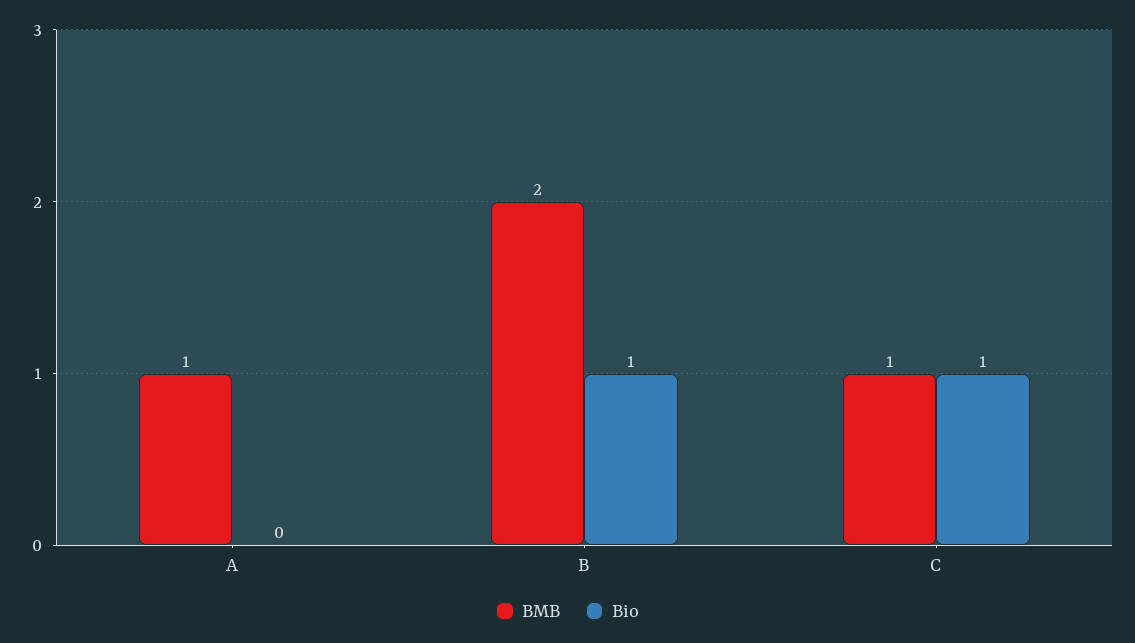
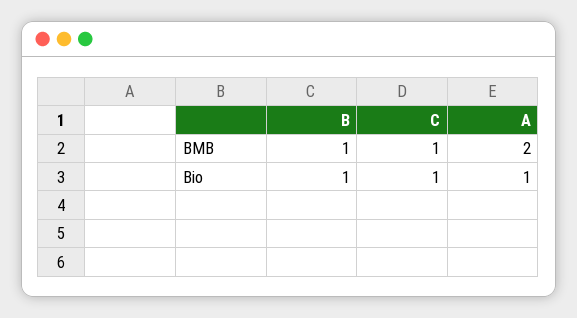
BMB, A: 1 -> 2
Bio, A: 0 -> 1
BMB, B: 2 -> 1

